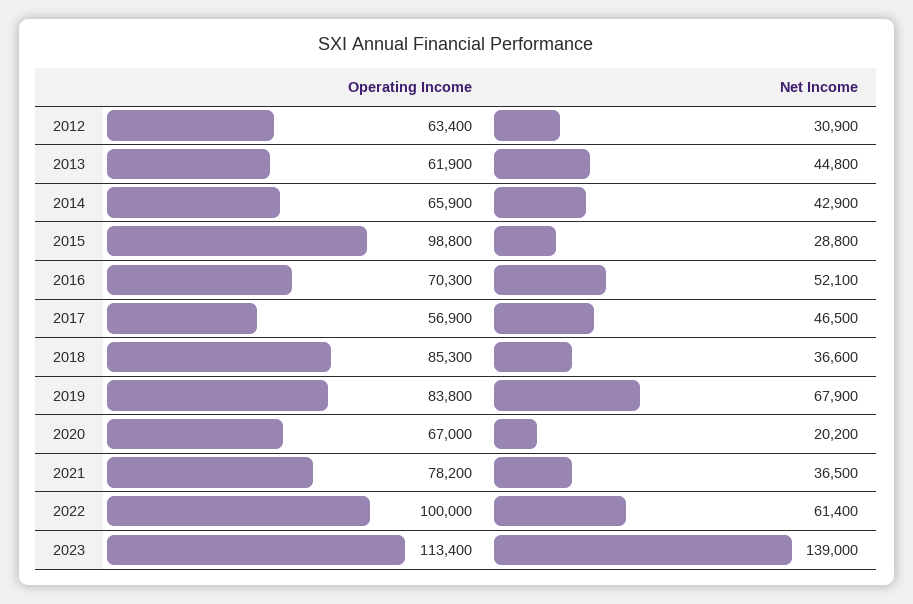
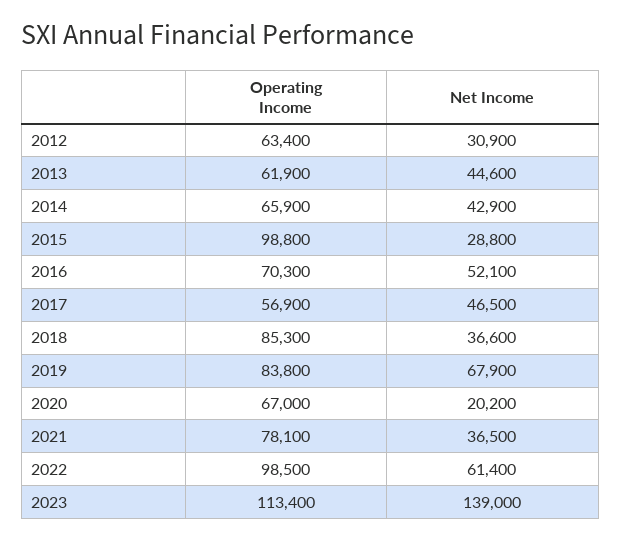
Net Income, 2013: 44800 -> 44600
Operating Income, 2021: 78200 -> 78100
Operating Income, 2022: 100000 -> 98500

